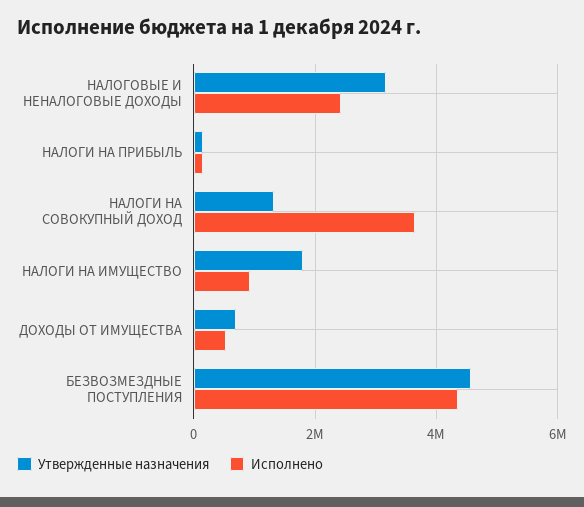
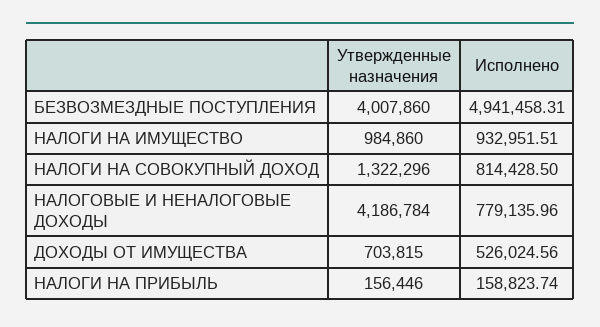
Утвержденные назначения, НАЛОГОВЫЕ И НЕНАЛОГОВЫЕ ДОХОДЫ: 3200000 -> 4186784
Исполнено, НАЛОГОВЫЕ И НЕНАЛОГОВЫЕ ДОХОДЫ: 2400000 -> 779135.96
Исполнено, НАЛОГИ НА СОВОКУПНЫЙ ДОХОД: 3600000 -> 814428.5
Утвержденные назначения, НАЛОГИ НА ИМУЩЕСТВО: 1800000 -> 984860
Утвержденные назначения, БЕЗВОЗМЕЗДНЫЕ ПОСТУПЛЕНИЯ: 4600000 -> 4007860
Исполнено, БЕЗВОЗМЕЗДНЫЕ ПОСТУПЛЕНИЯ: 4400000 -> 4941458.31

